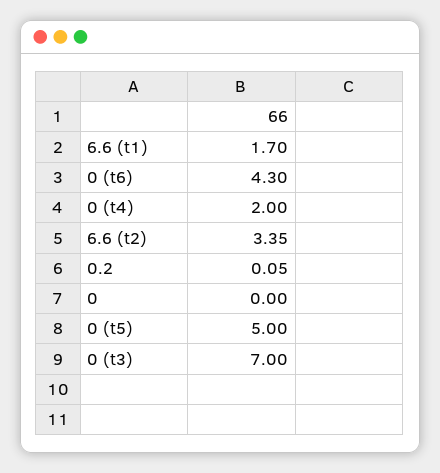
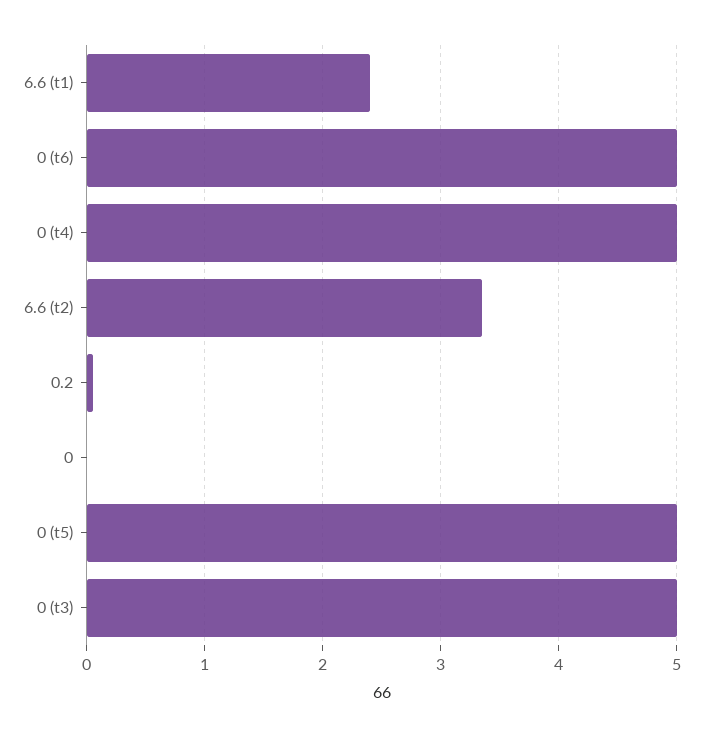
6.6 (t1): 1.7 -> 2.4
0 (t6): 4.3 -> 5
0 (t4): 2 -> 5
0 (t3): 7 -> 5

